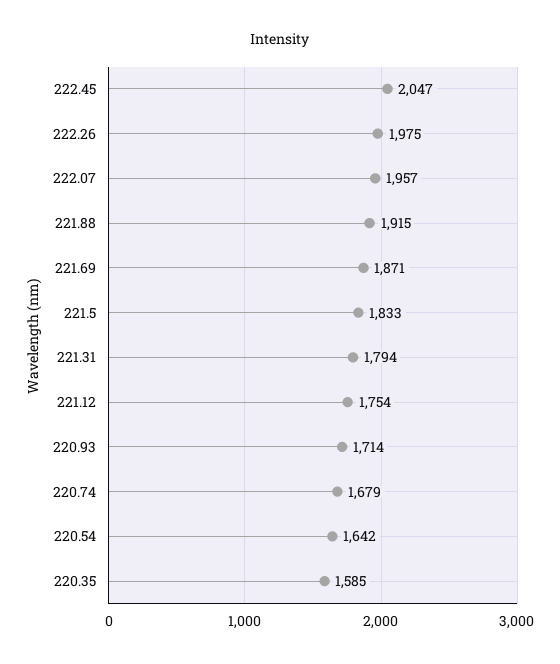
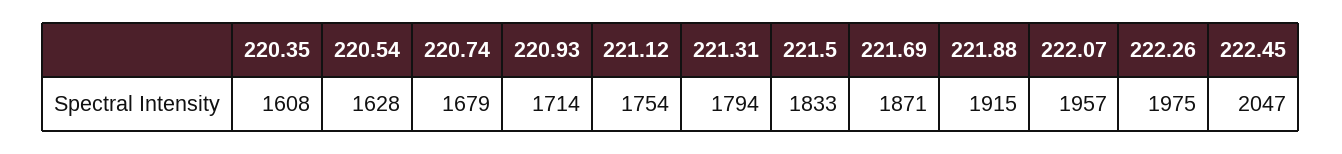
220.54: 1642 -> 1628
220.35: 1585 -> 1608

